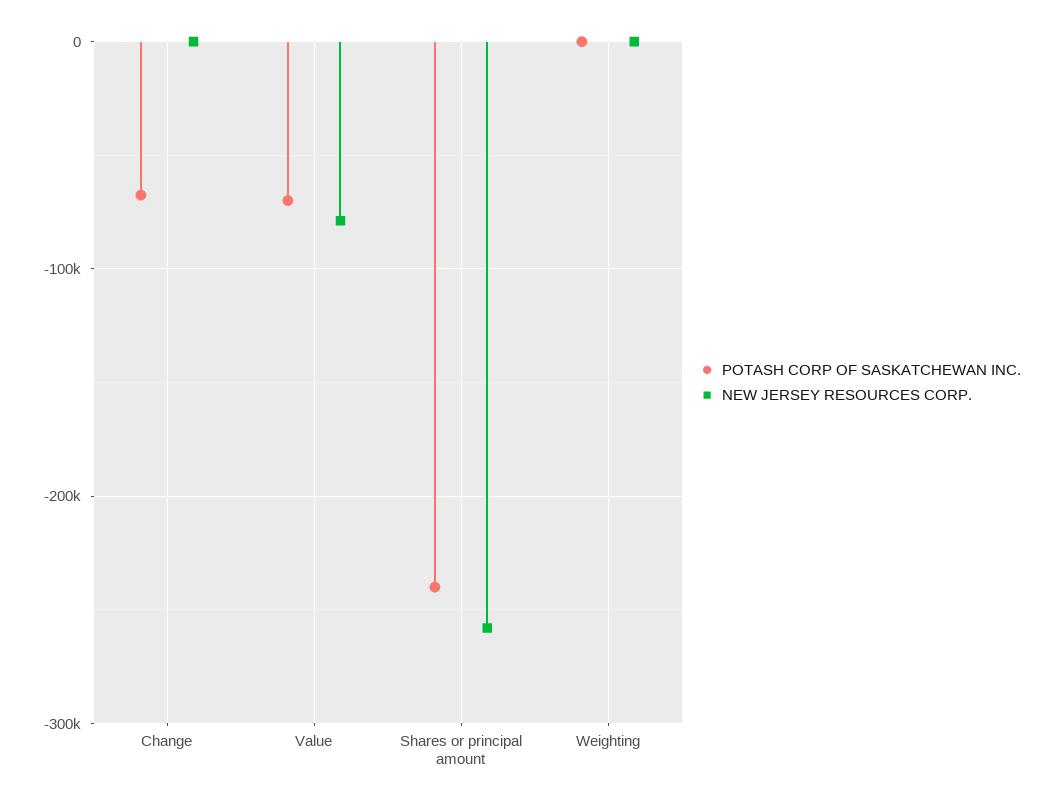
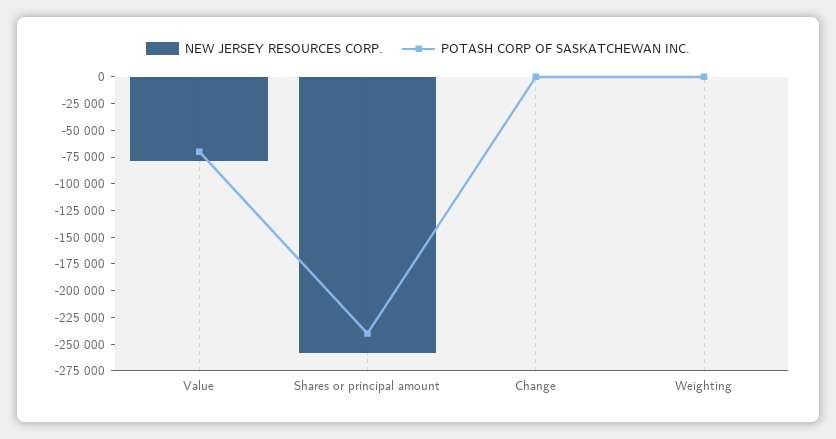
POTASH CORP OF SASKATCHEWAN INC., Change: -70000 -> 0

